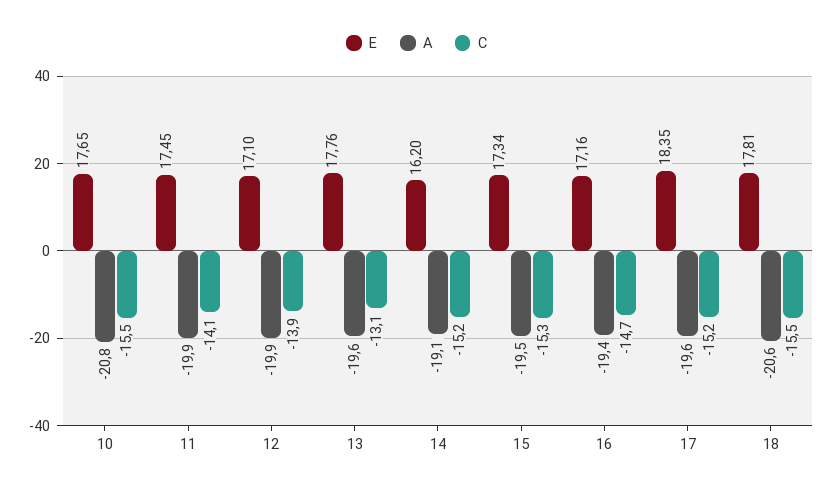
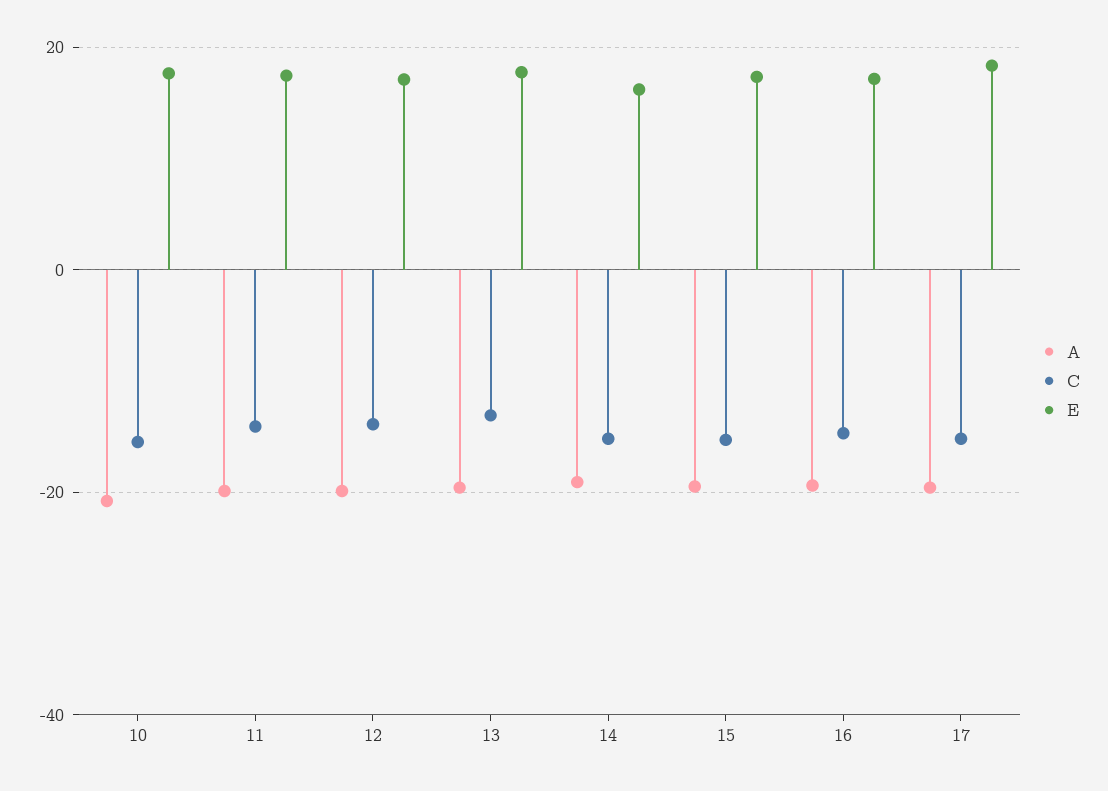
E, 18: 17.81 -> none
A, 18: -20.6 -> none
C, 18: -15.5 -> none

